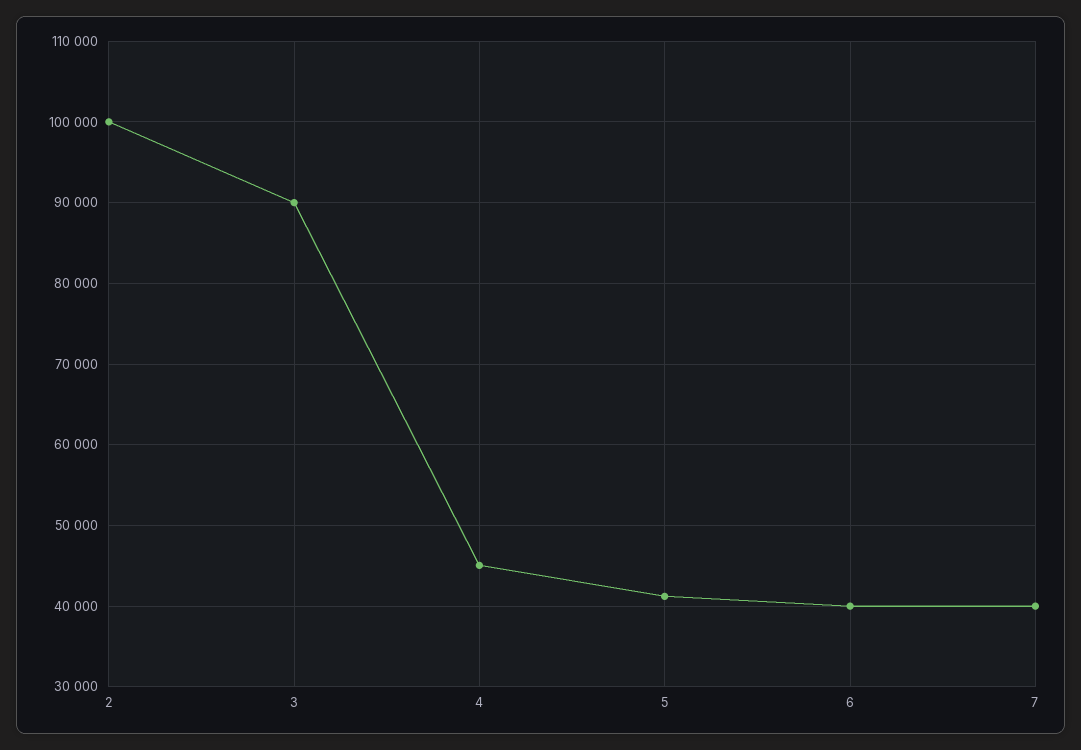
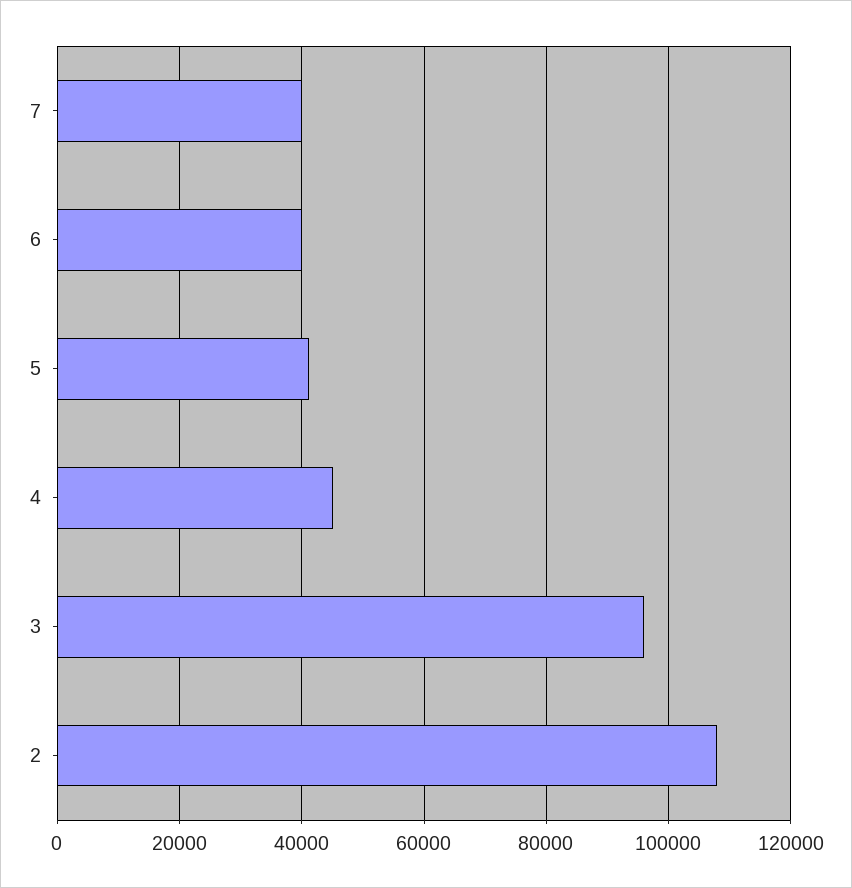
2: 100000 -> 108000
3: 90000 -> 96000

